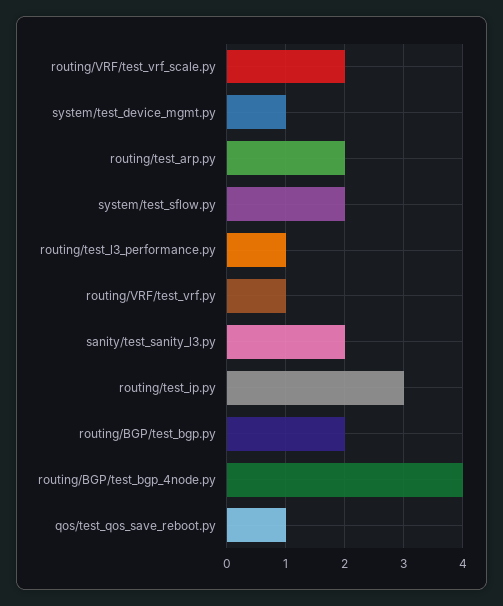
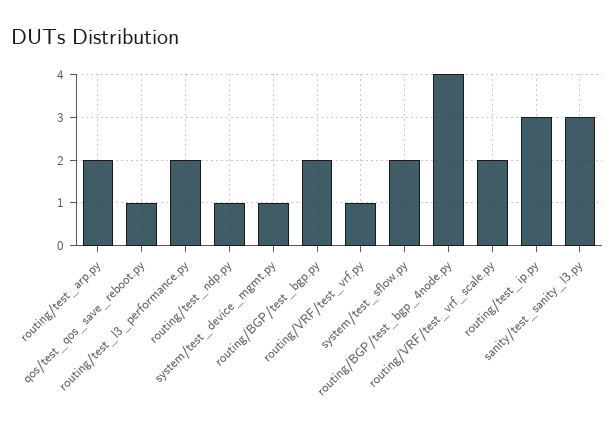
routing/test_l3_performance.py: 1 -> 2
sanity/test_sanity_l3.py: 2 -> 3
routing/test_ndp.py: none -> 1

